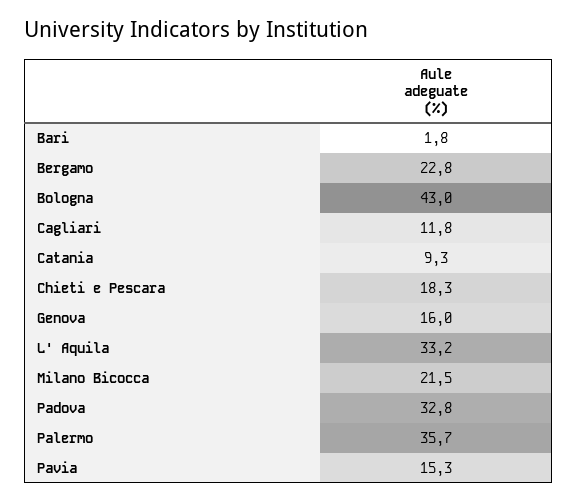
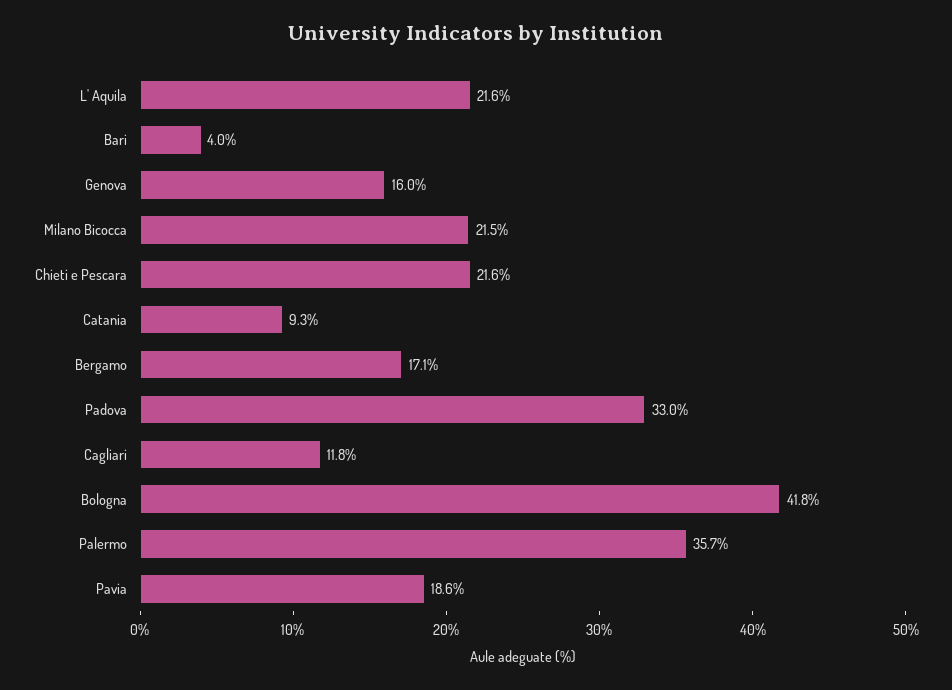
Bari: 1.8 -> 4
Bergamo: 22.8 -> 17.1
Bologna: 43 -> 41.8
Chieti e Pescara: 18.3 -> 21.6
L' Aquila: 33.2 -> 21.6
Padova: 32.8 -> 33
Pavia: 15.3 -> 18.6

